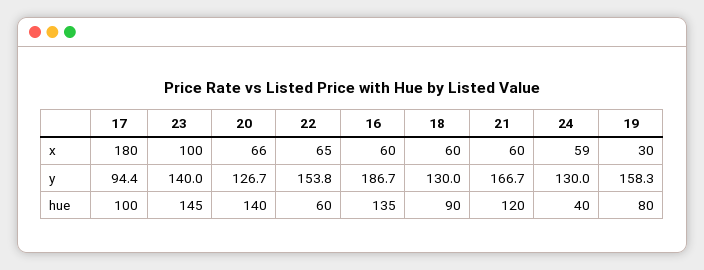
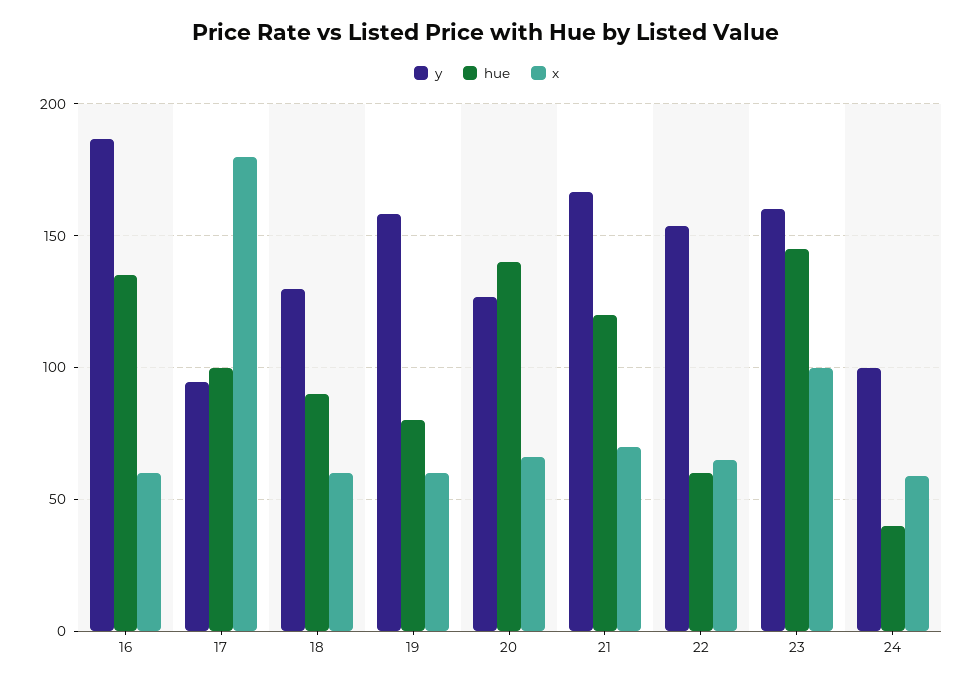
x, 21: 60 -> 70
x, 19: 30 -> 60
y, 23: 140 -> 160
y, 24: 130 -> 100

